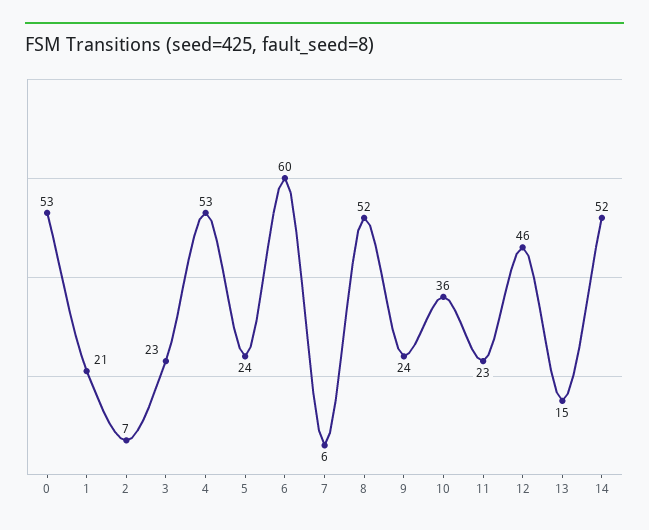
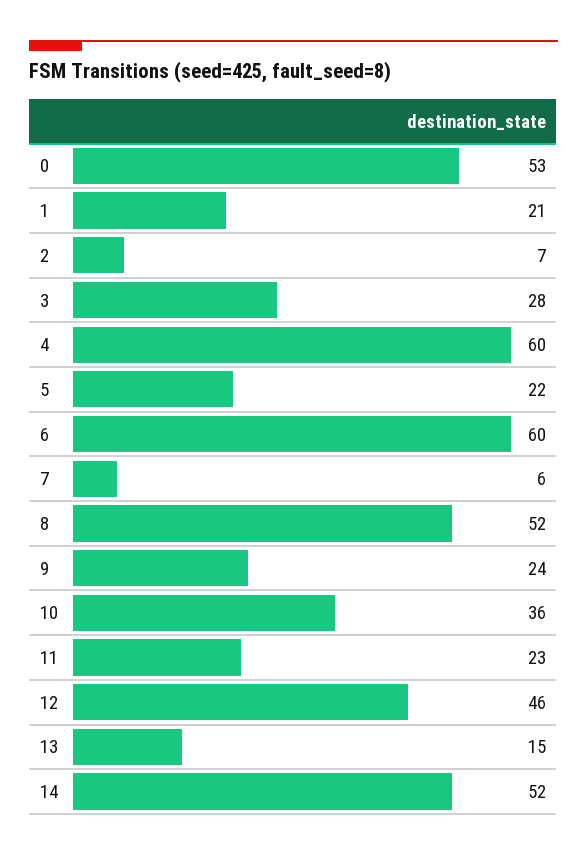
3: 23 -> 28
4: 53 -> 60
5: 24 -> 22

